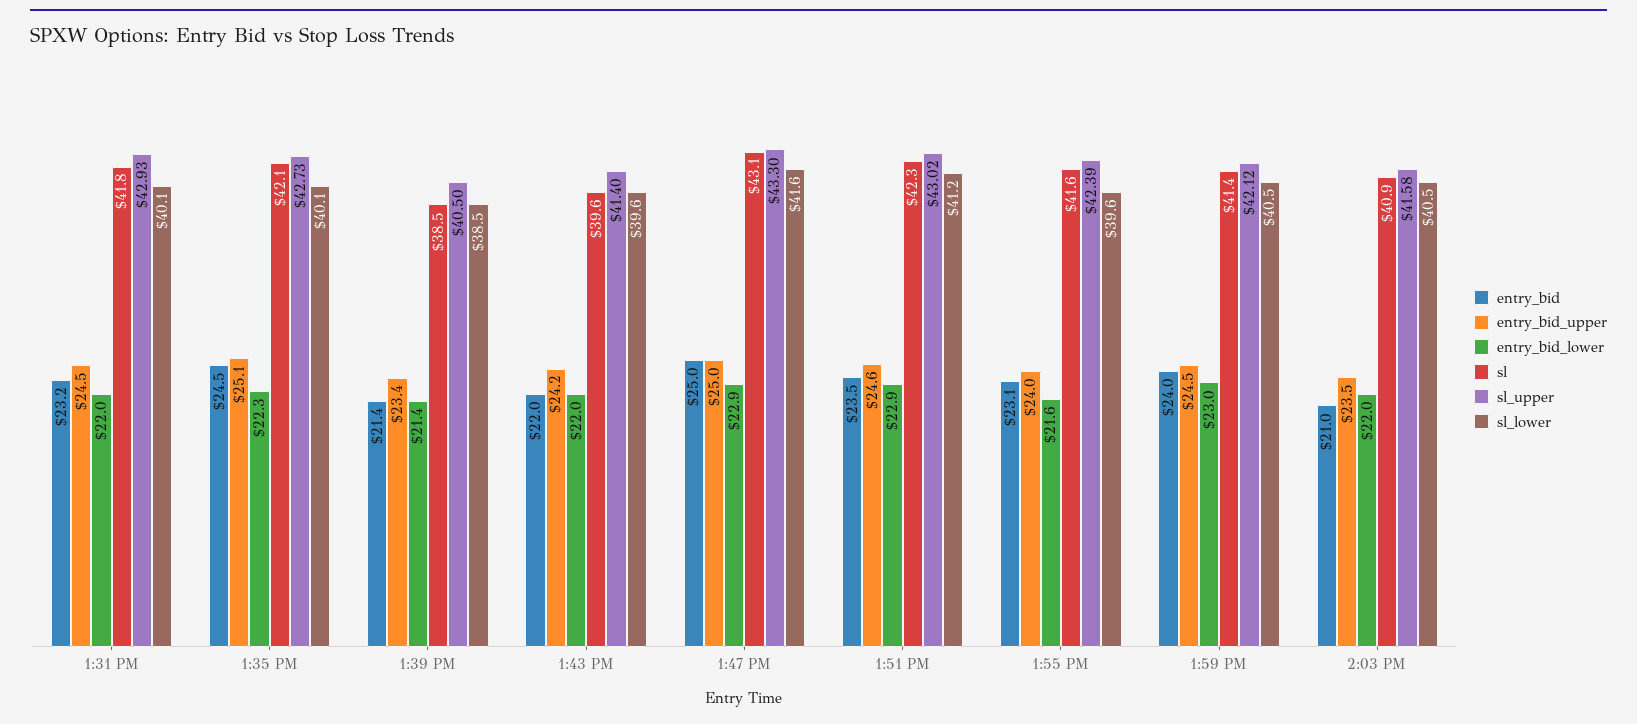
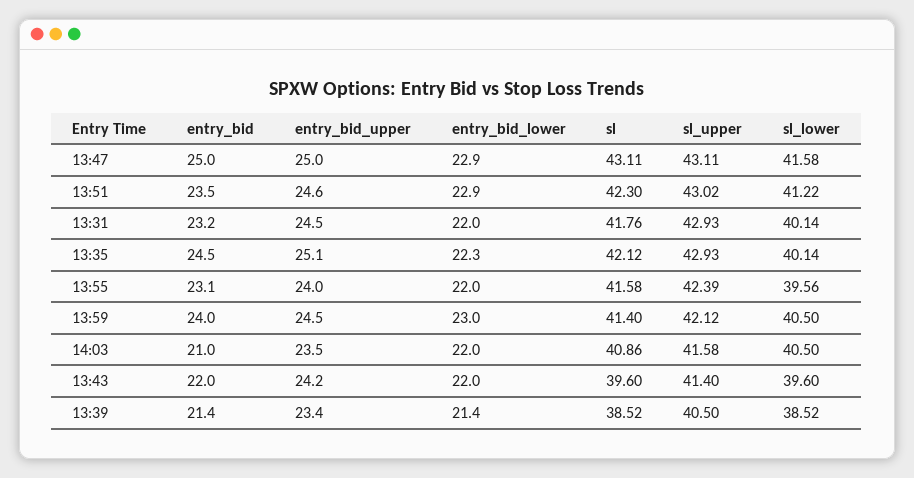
sl_upper, 1:35 PM: 42.73 -> 42.93
sl_upper, 1:47 PM: 43.3 -> 43.11
entry_bid_lower, 1:55 PM: 21.6 -> 22

